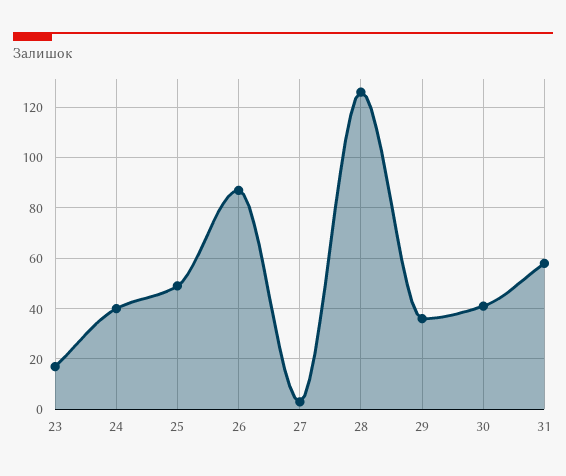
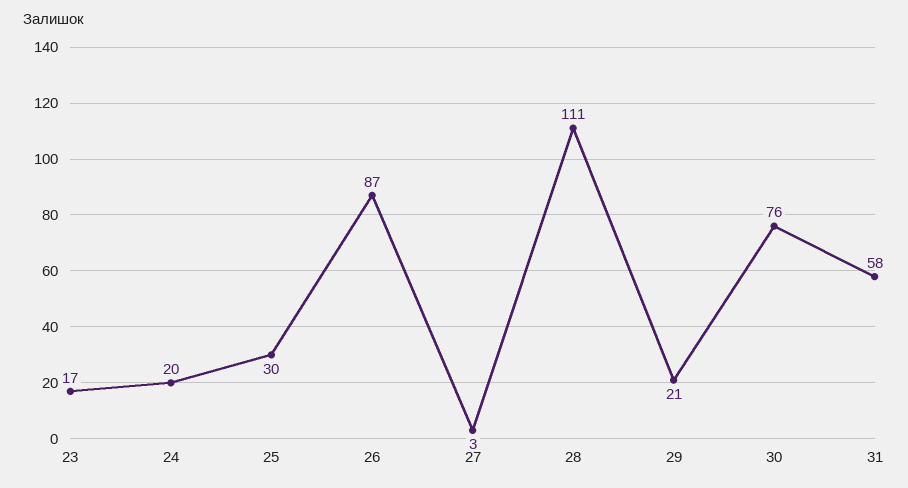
24: 40 -> 20
25: 50 -> 30
28: 125 -> 111
29: 35 -> 21
30: 40 -> 76

